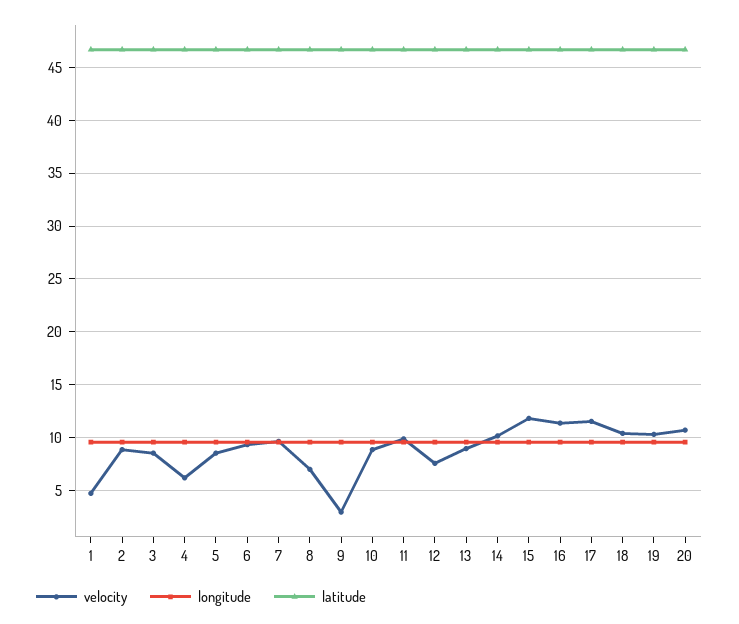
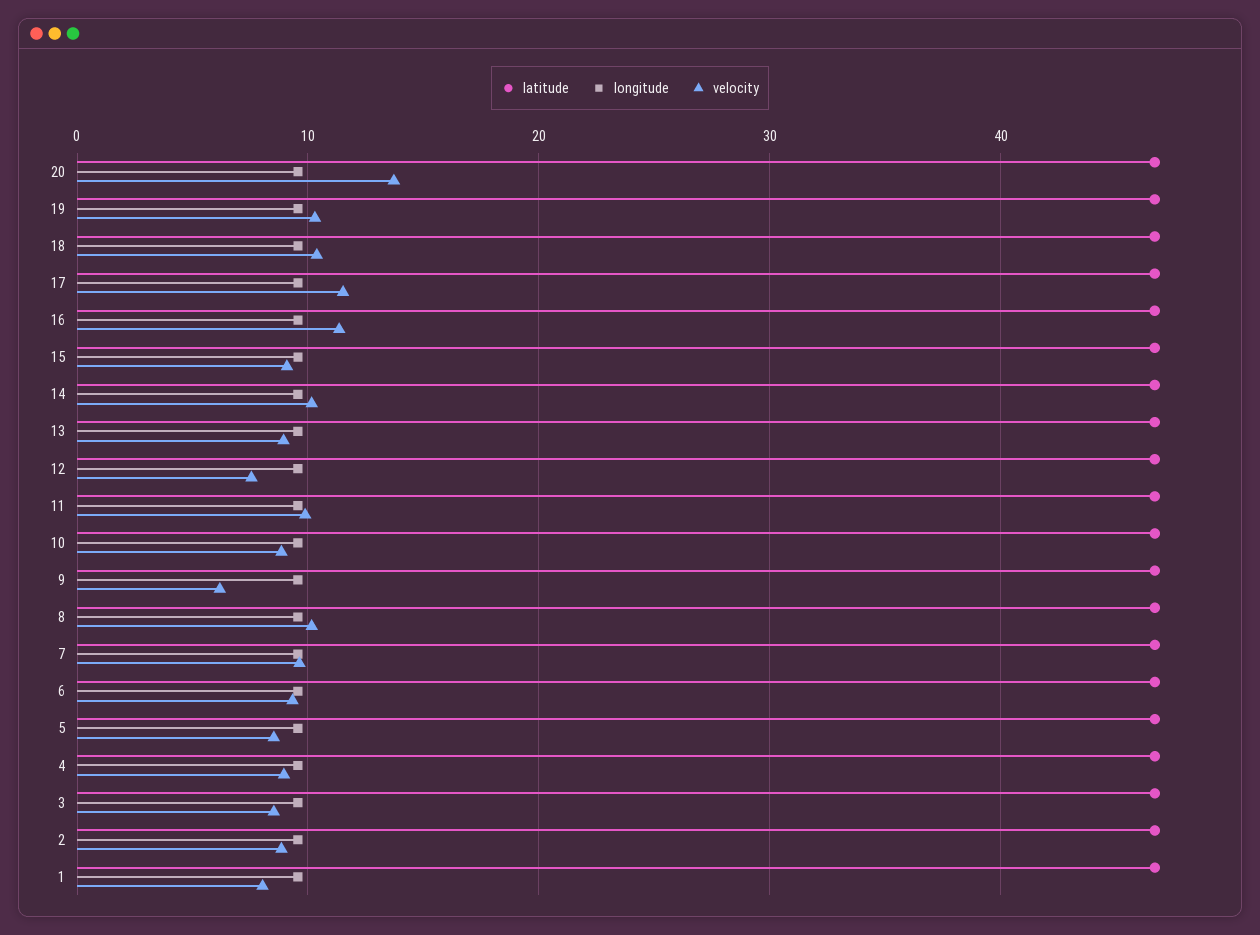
velocity, 1: 5 -> 8
velocity, 4: 6 -> 9
velocity, 8: 7 -> 10
velocity, 9: 3 -> 6
velocity, 15: 12 -> 9
velocity, 20: 11 -> 14

